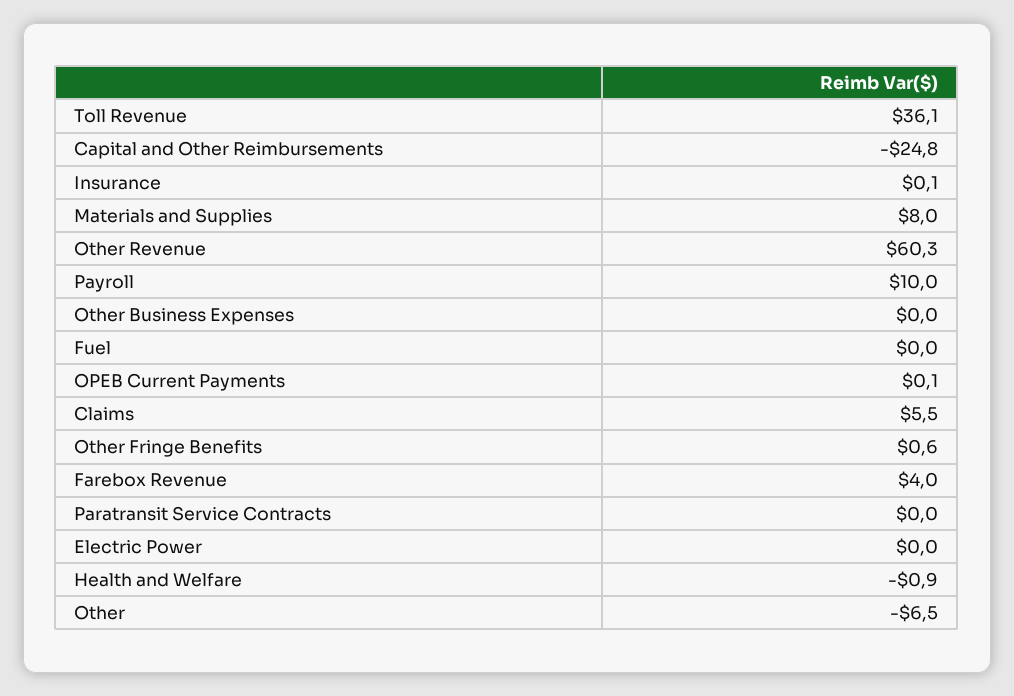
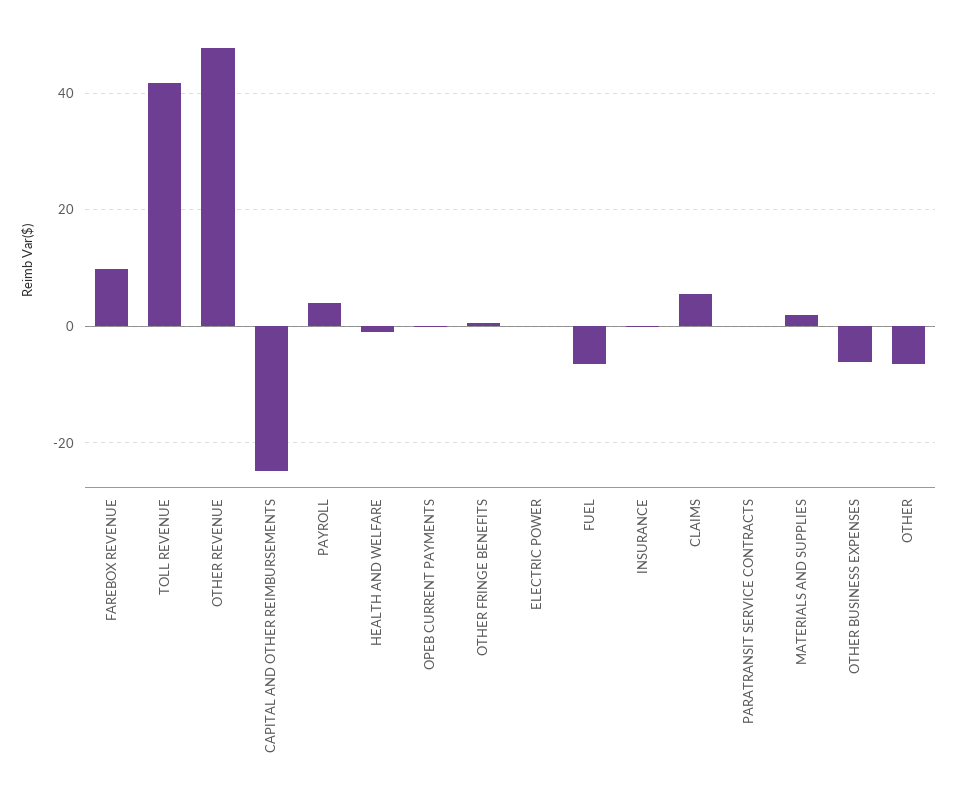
Toll Revenue: 36.1 -> 42
Materials and Supplies: 8 -> 2
Other Revenue: 60.3 -> 48
Payroll: 10 -> 4
Other Business Expenses: 0 -> -6
Fuel: 0 -> -6
Farebox Revenue: 4 -> 10

